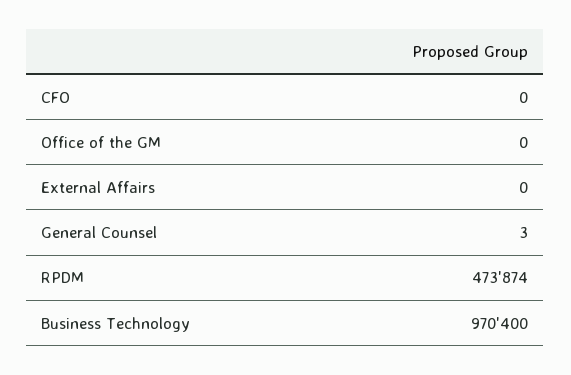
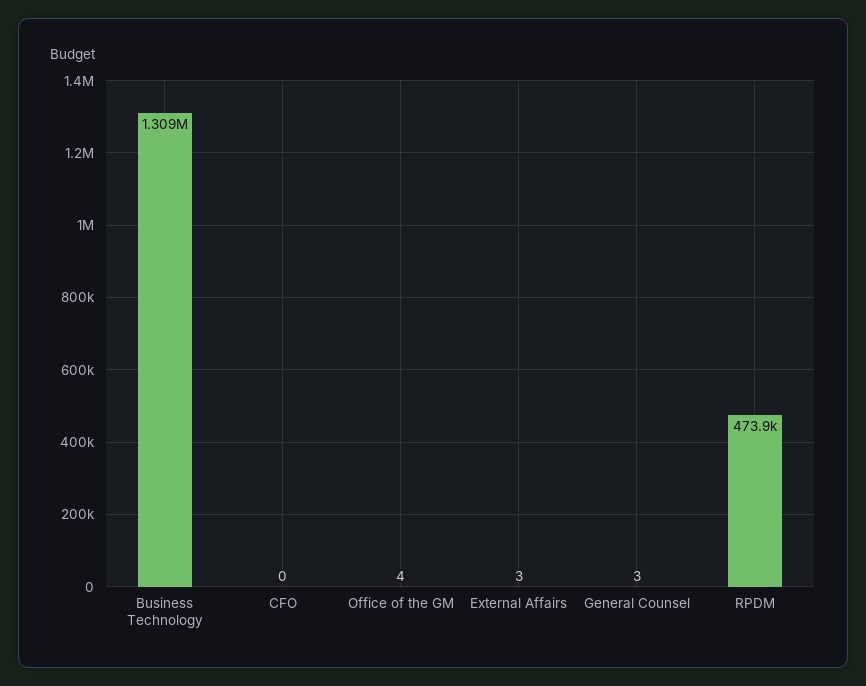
Office of the GM: 0 -> 4
External Affairs: 0 -> 3
Business Technology: 970400 -> 1309000

